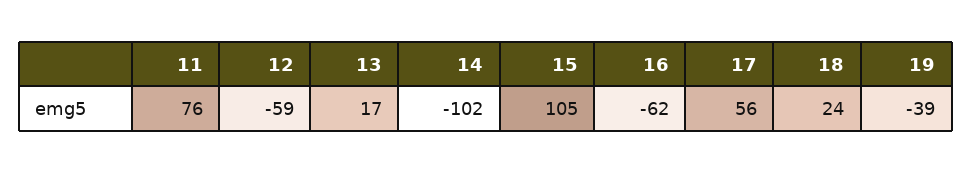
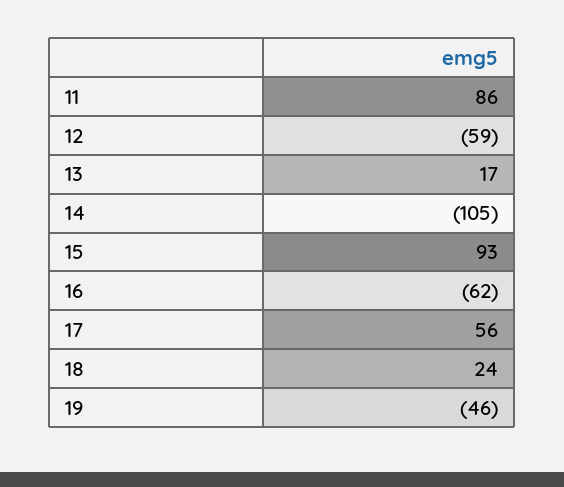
11: 76 -> 86
14: -102 -> -105
15: 105 -> 93
19: -39 -> -46

